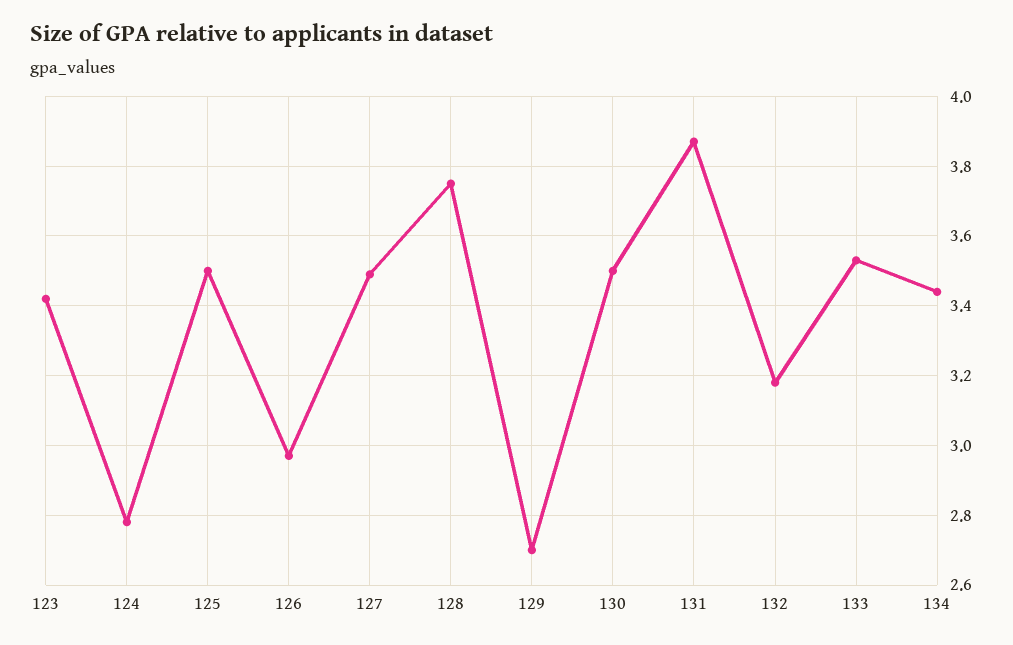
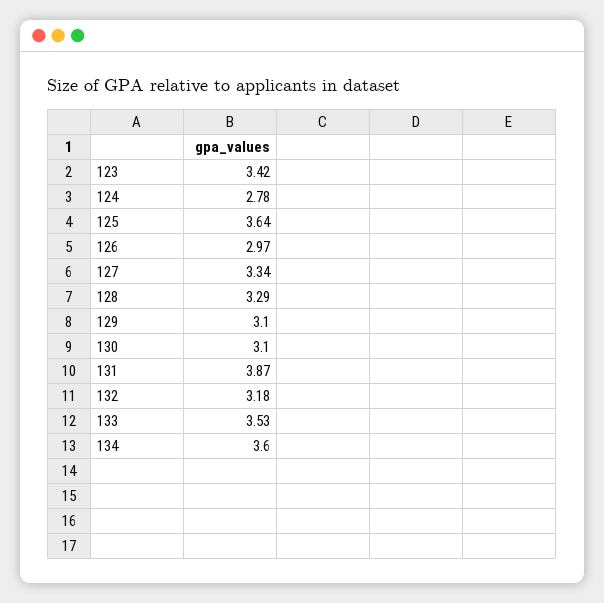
125: 3.5 -> 3.64
127: 3.5 -> 3.34
128: 3.75 -> 3.29
129: 2.7 -> 3.1
130: 3.5 -> 3.1
134: 3.45 -> 3.6

